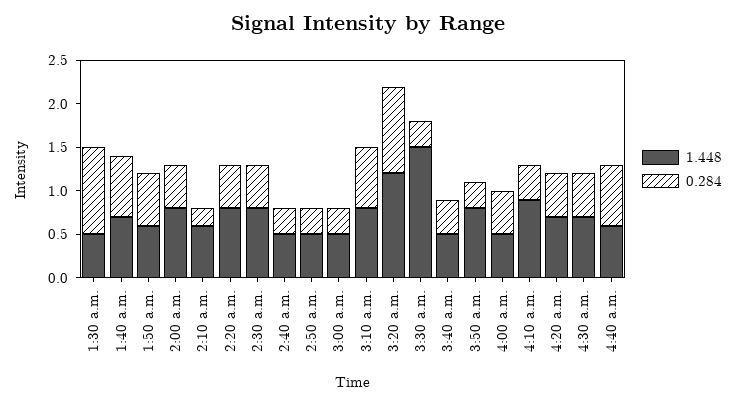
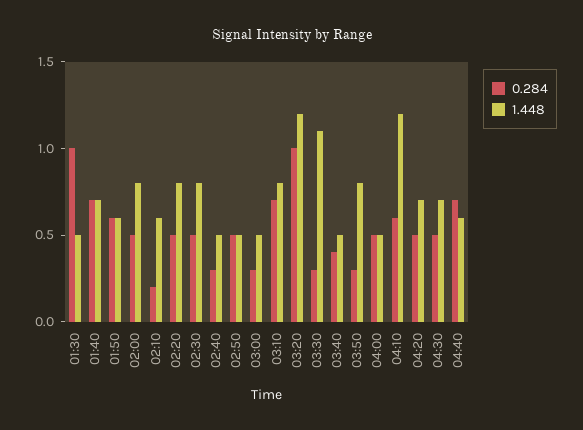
0.284, 2:50 a.m.: 0.3 -> 0.5
1.448, 3:30 a.m.: 1.5 -> 1.1
1.448, 4:10 a.m.: 0.9 -> 1.2
0.284, 4:10 a.m.: 0.4 -> 0.6

